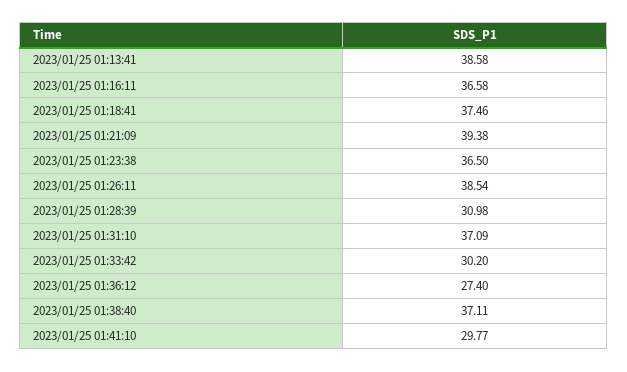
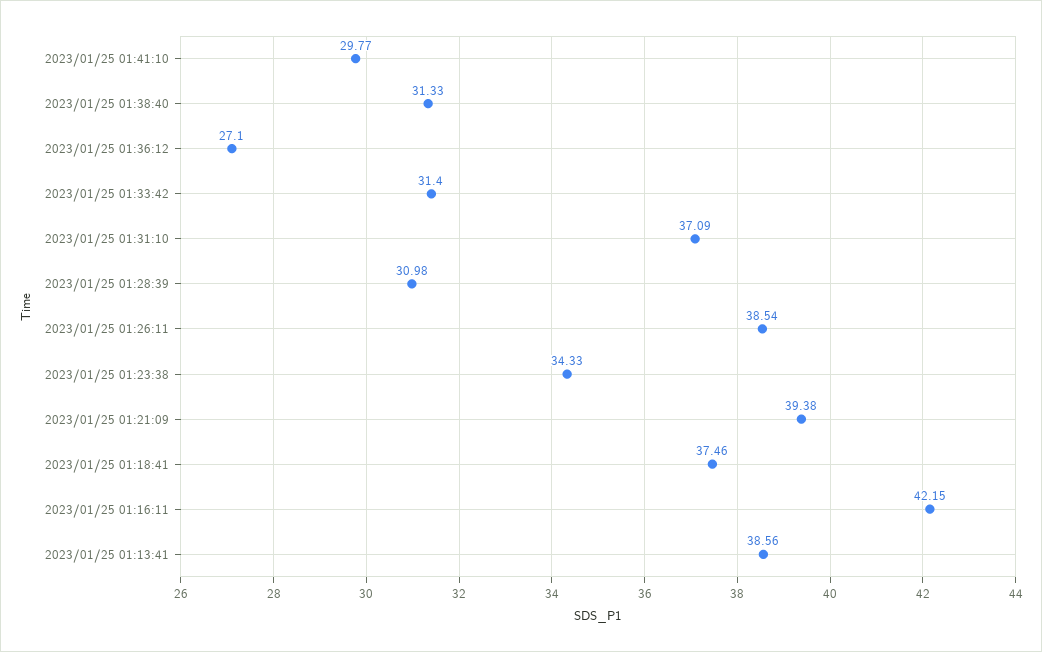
2023/01/25 01:13:41: 38.58 -> 38.56
2023/01/25 01:16:11: 36.58 -> 42.15
2023/01/25 01:23:38: 36.5 -> 34.33
2023/01/25 01:33:42: 30.2 -> 31.4
2023/01/25 01:36:12: 27.4 -> 27.1
2023/01/25 01:38:40: 37.11 -> 31.33

